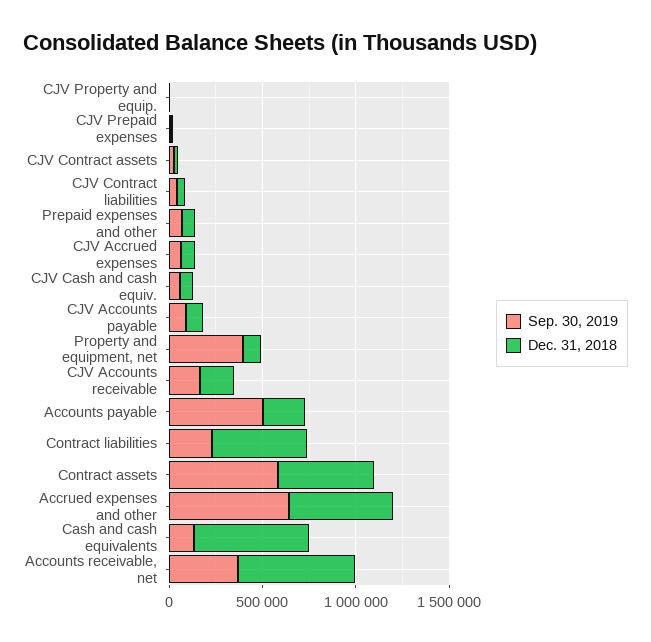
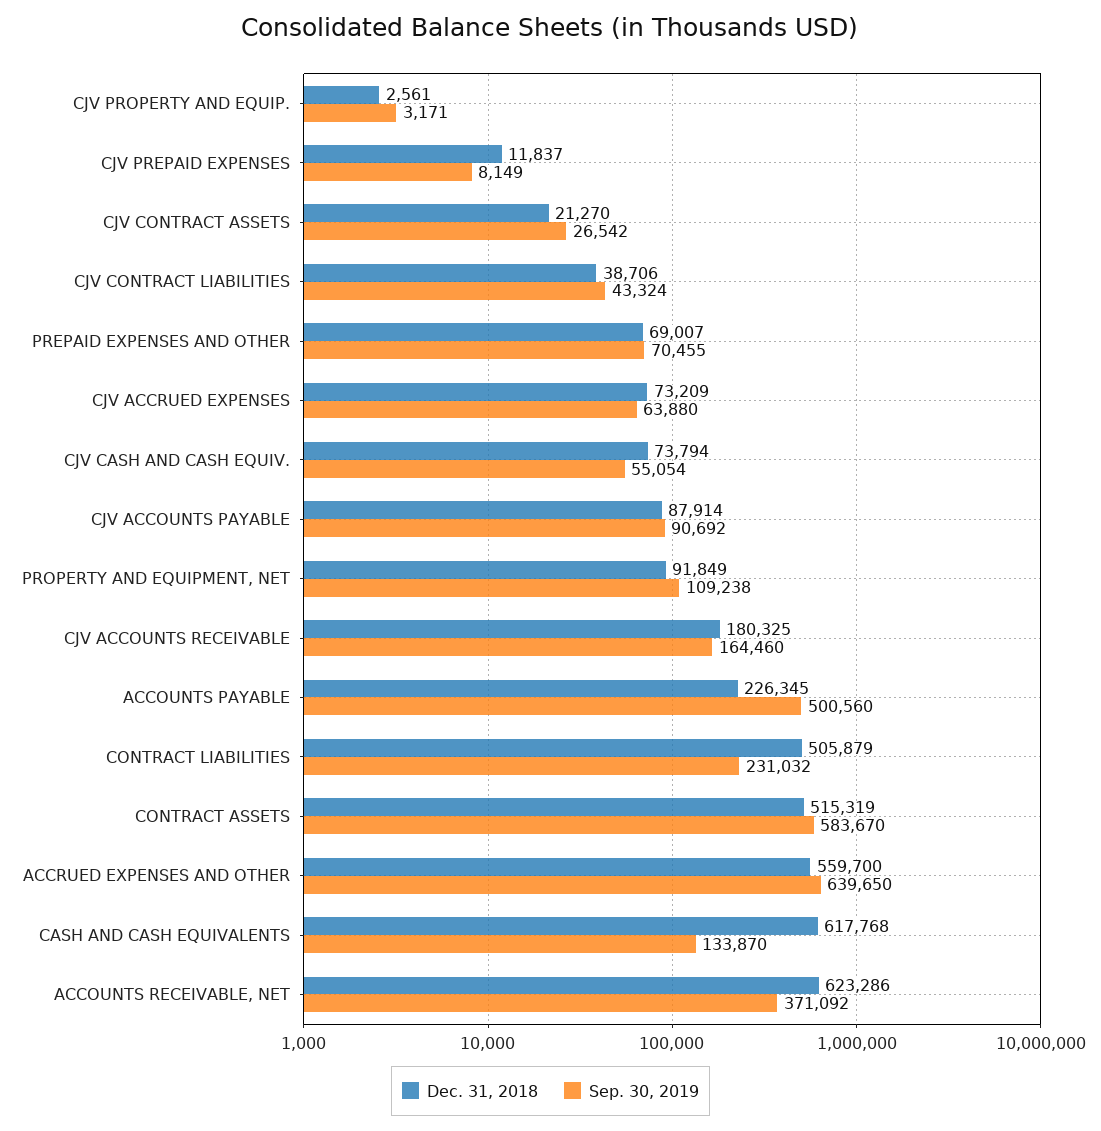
Sep. 30, 2019, Property and equipment, net: 400000 -> 109238

